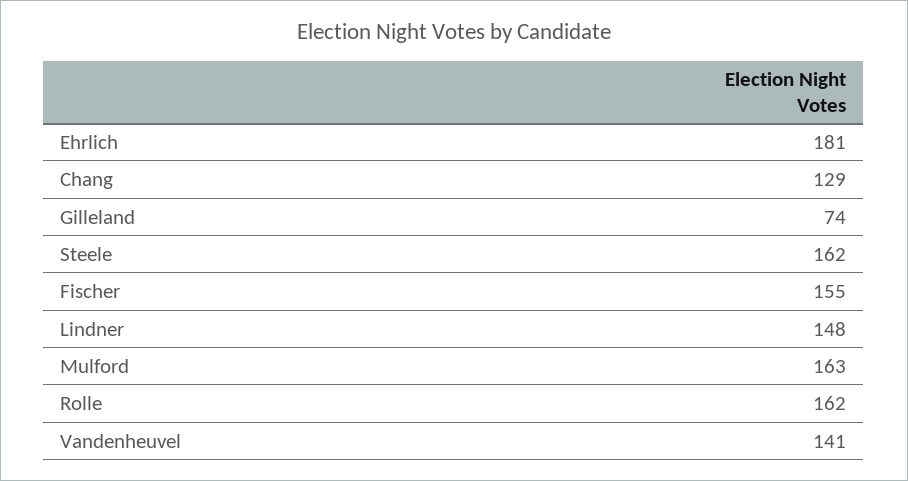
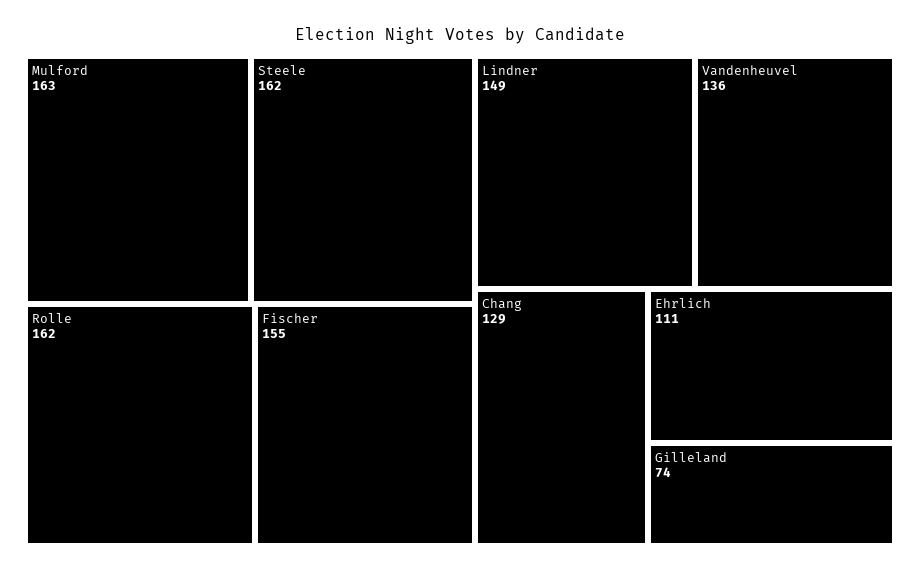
Ehrlich: 181 -> 111
Lindner: 148 -> 149
Vandenheuvel: 141 -> 136

